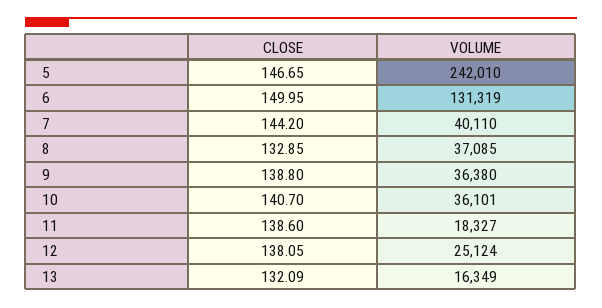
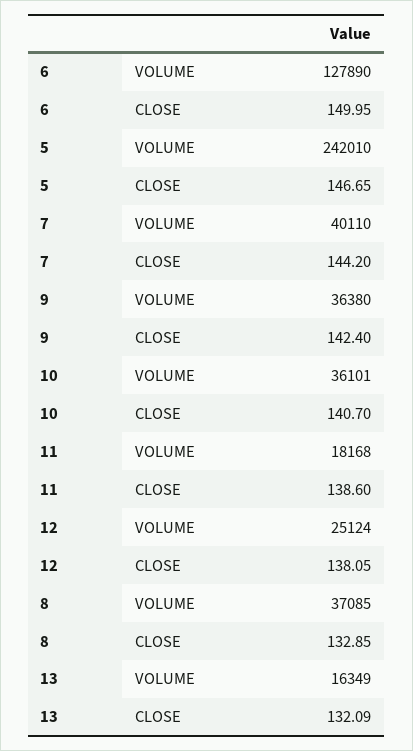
VOLUME, 6: 131319 -> 127890
CLOSE, 9: 138.8 -> 142.4
VOLUME, 11: 18327 -> 18168

